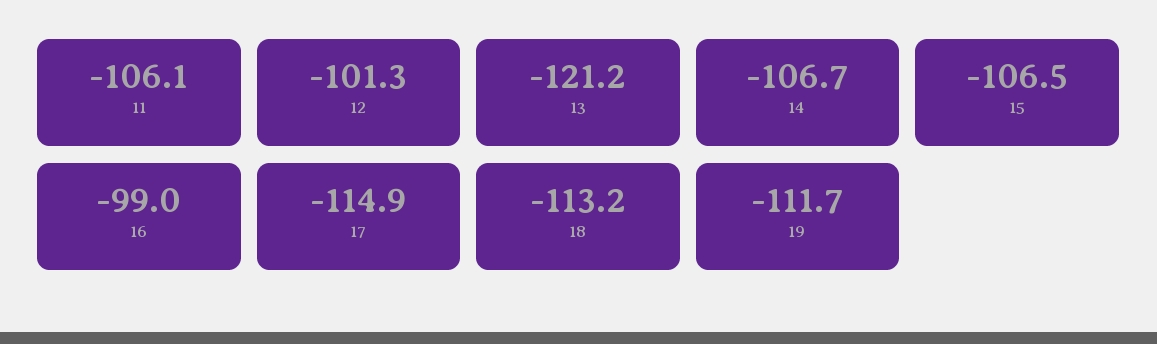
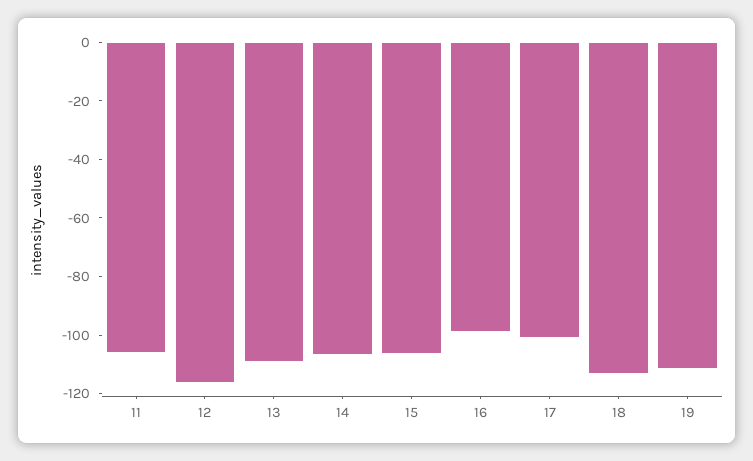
12: -101.3 -> -115
13: -121.2 -> -110
17: -114.9 -> -100

